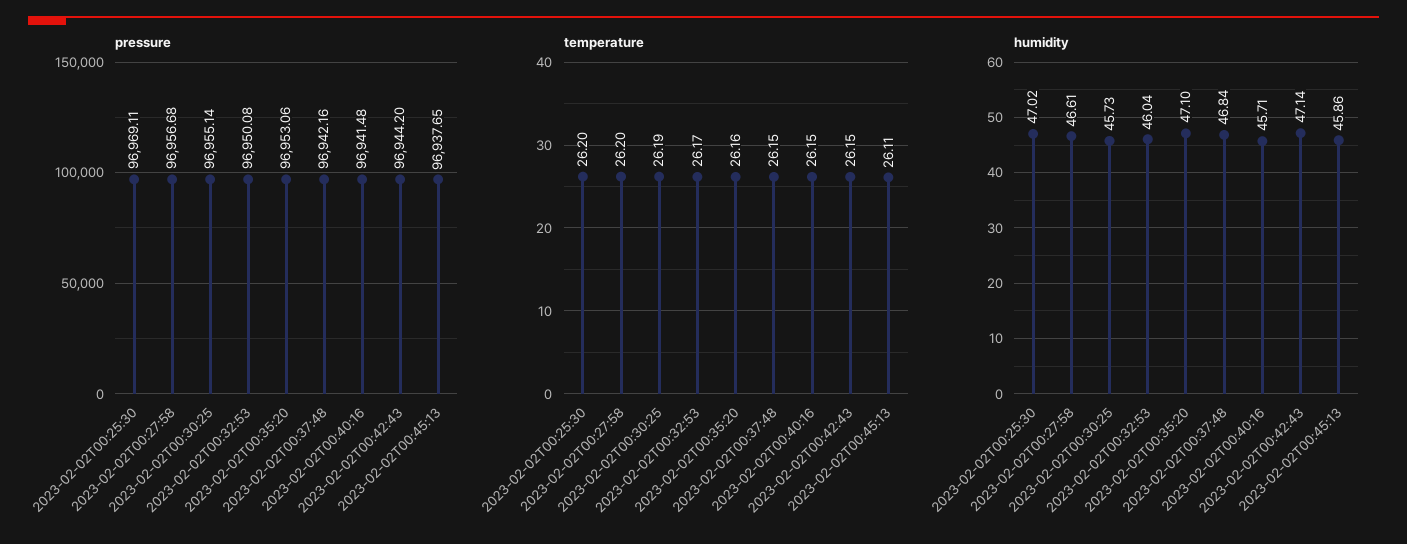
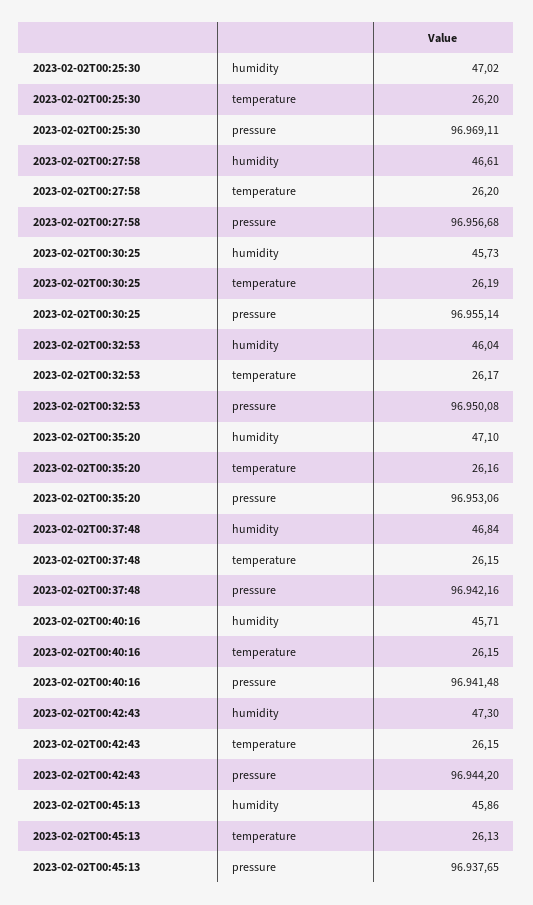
temperature, 2023-02-02T00:45:13: 26.11 -> 26.13
humidity, 2023-02-02T00:42:43: 47.14 -> 47.3

